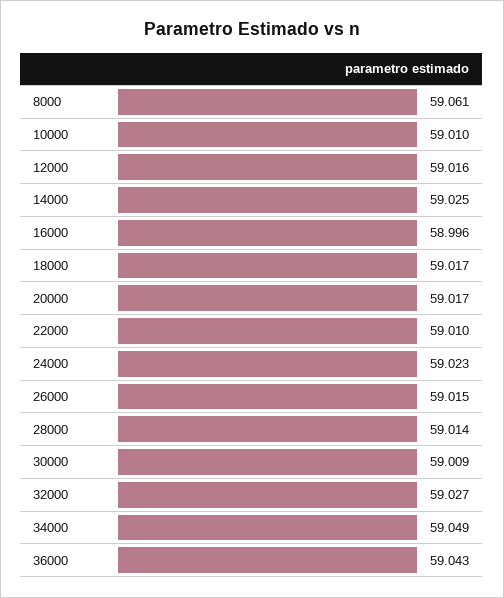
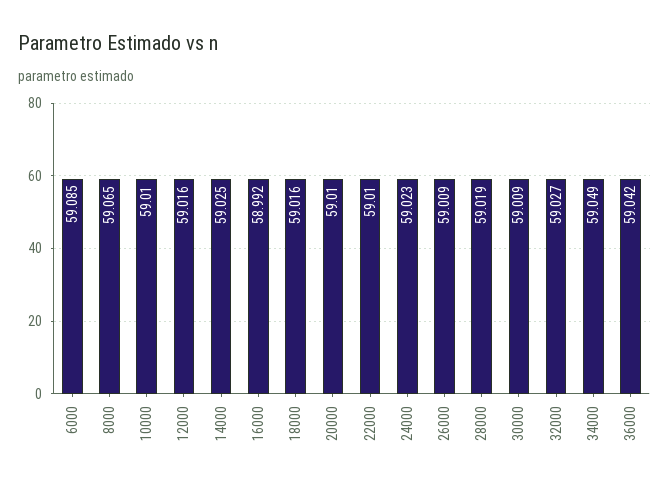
8000: 59.061 -> 59.065
16000: 58.996 -> 58.992
18000: 59.017 -> 59.016
20000: 59.017 -> 59.01
26000: 59.015 -> 59.009
28000: 59.014 -> 59.019
36000: 59.043 -> 59.042
6000: none -> 59.085

